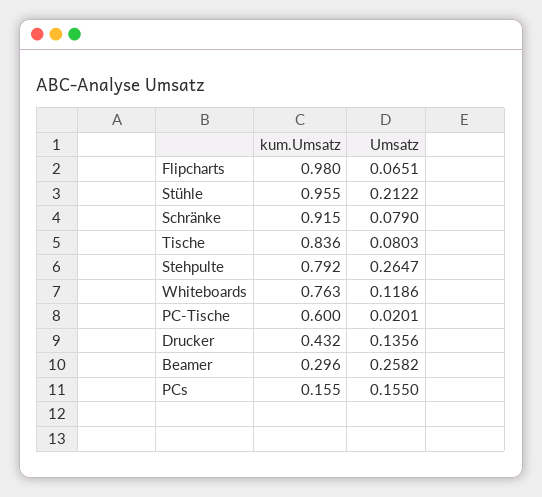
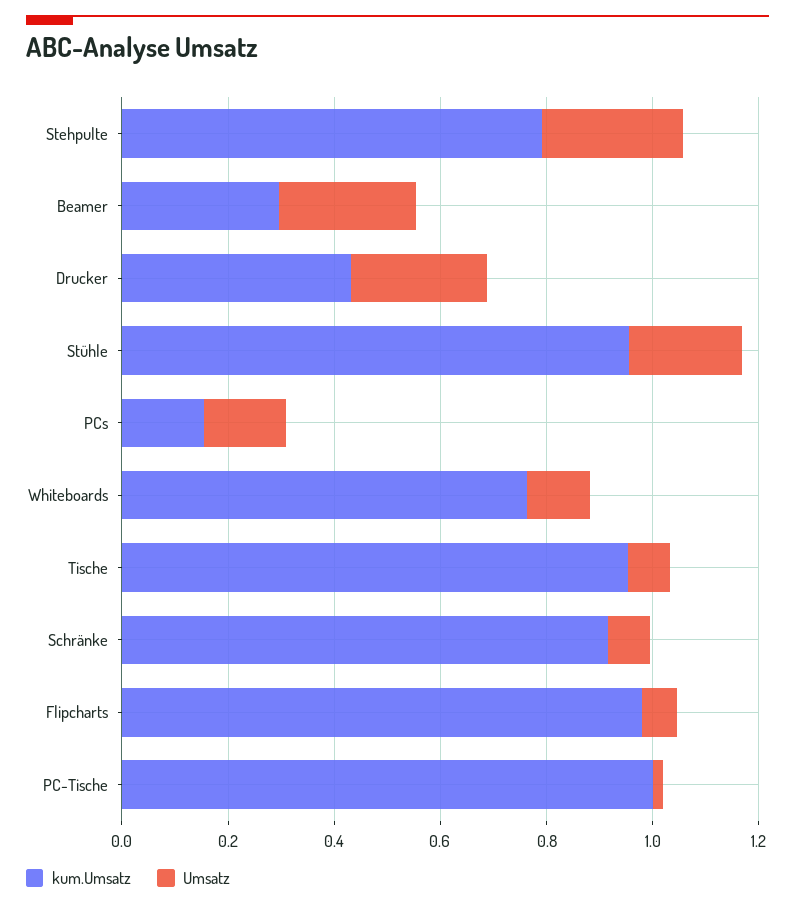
kum.Umsatz, Tische: 0.836 -> 0.95
kum.Umsatz, PC-Tische: 0.6 -> 1
Umsatz, Drucker: 0.1356 -> 0.25

